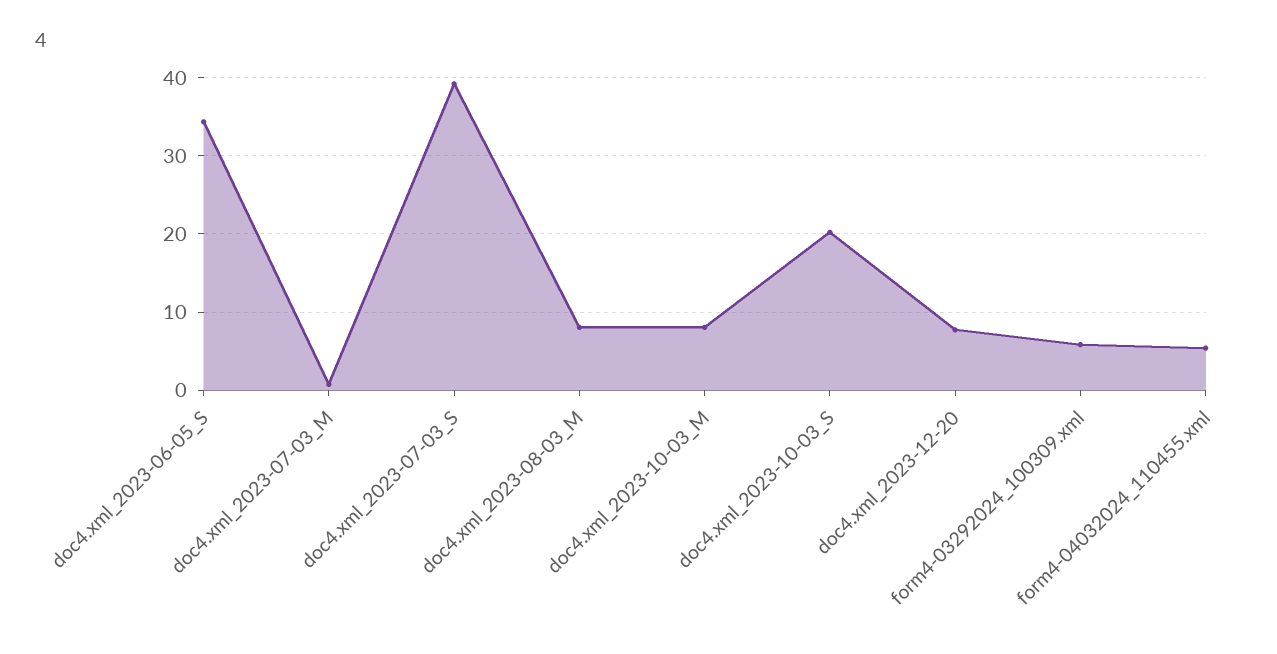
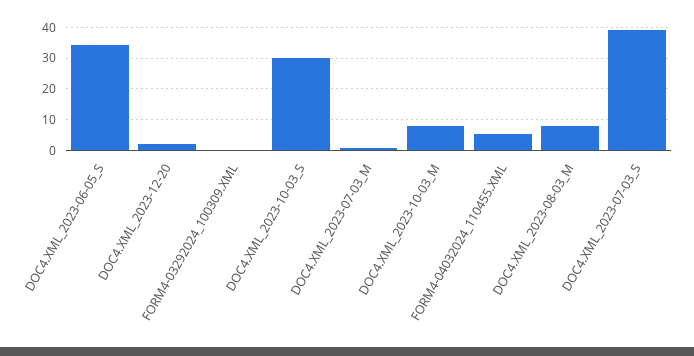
doc4.xml_2023-10-03_S: 20 -> 30
doc4.xml_2023-12-20: 8 -> 2
form4-03292024_100309.xml: 6 -> 0

